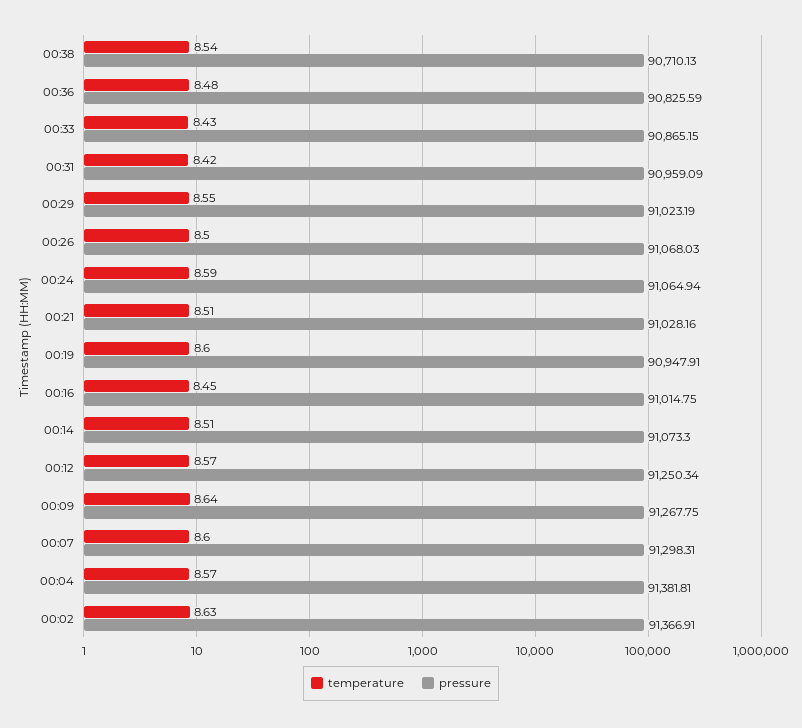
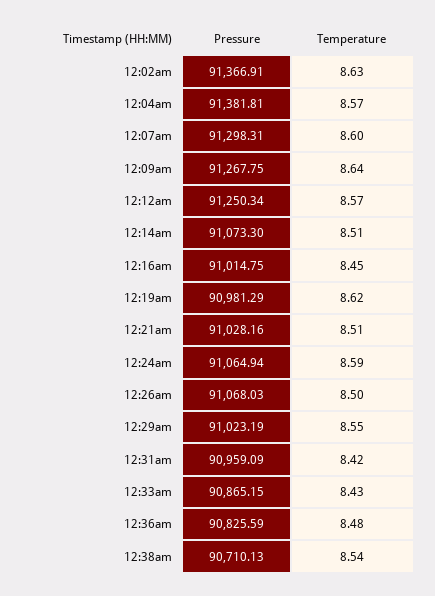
temperature, 00:19: 8.6 -> 8.62
pressure, 00:19: 90947.91 -> 90981.29

